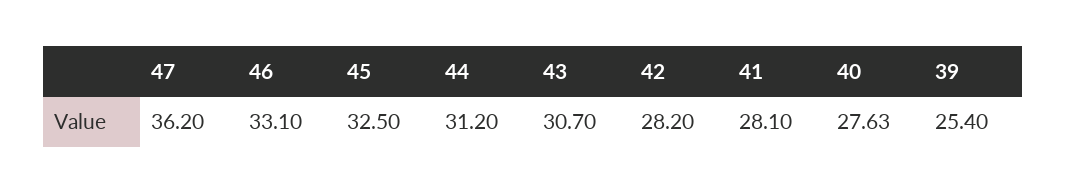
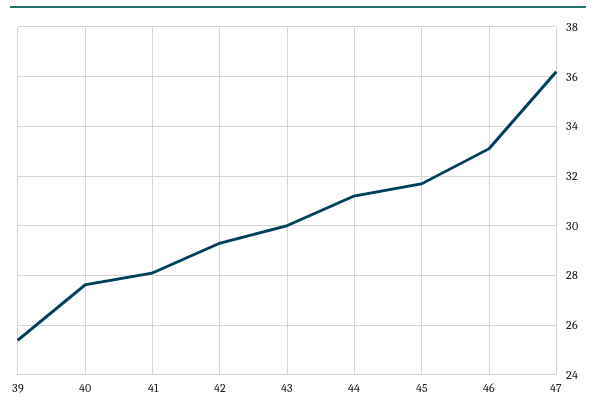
45: 32.5 -> 31.75
43: 30.7 -> 30
42: 28.2 -> 29.25

